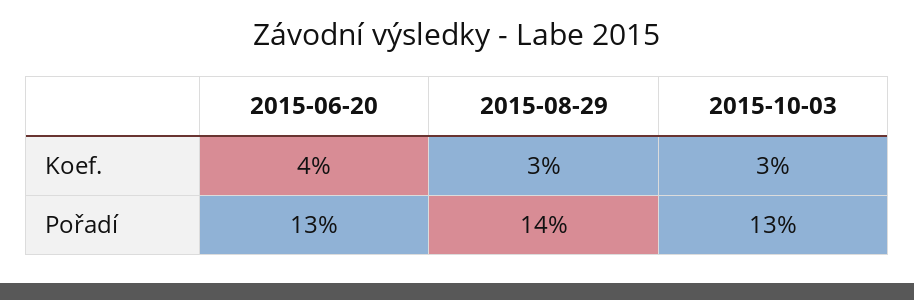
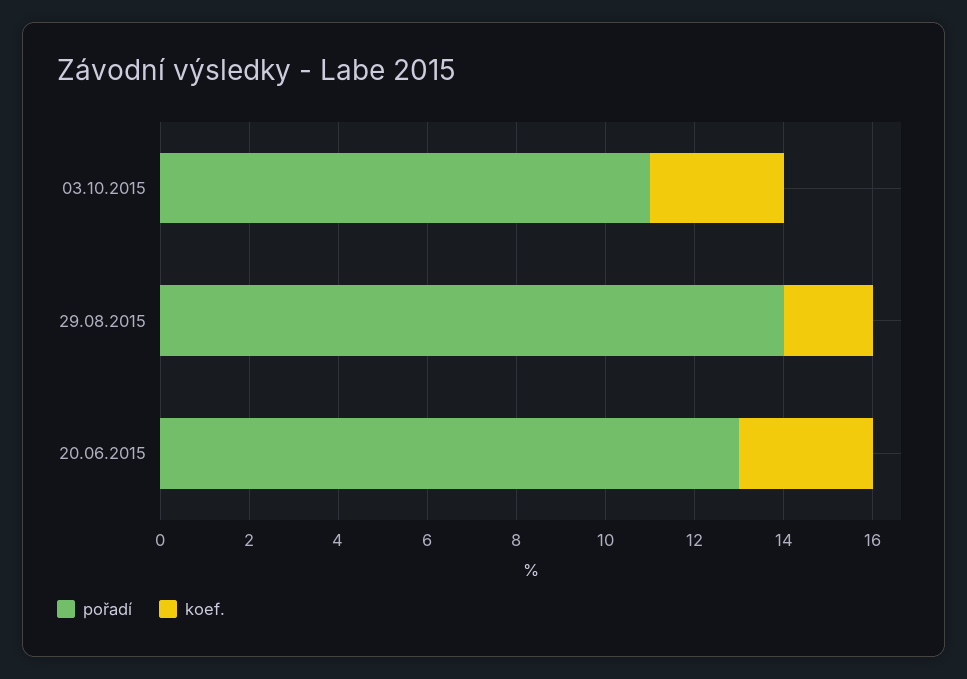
Koef., 2015-06-20: 4 -> 3
Koef., 2015-08-29: 3 -> 2
Pořadí, 2015-10-03: 13 -> 11

